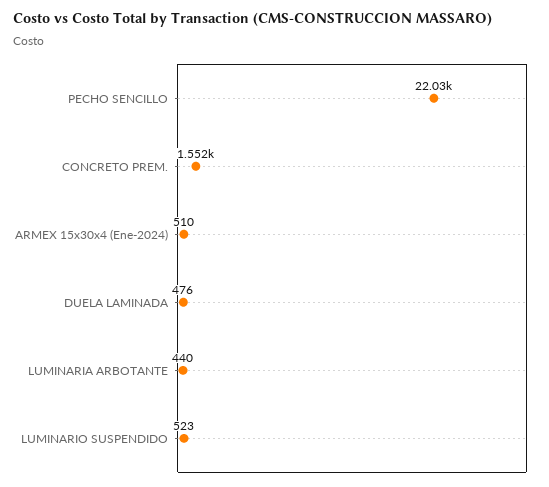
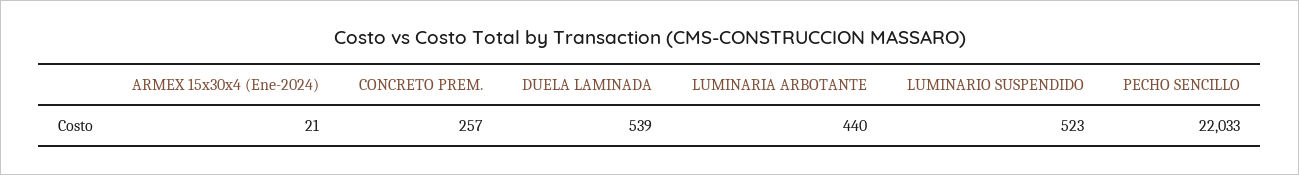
CONCRETO PREM.: 1552 -> 257
ARMEX 15x30x4 (Ene-2024): 510 -> 21
DUELA LAMINADA: 476 -> 539

